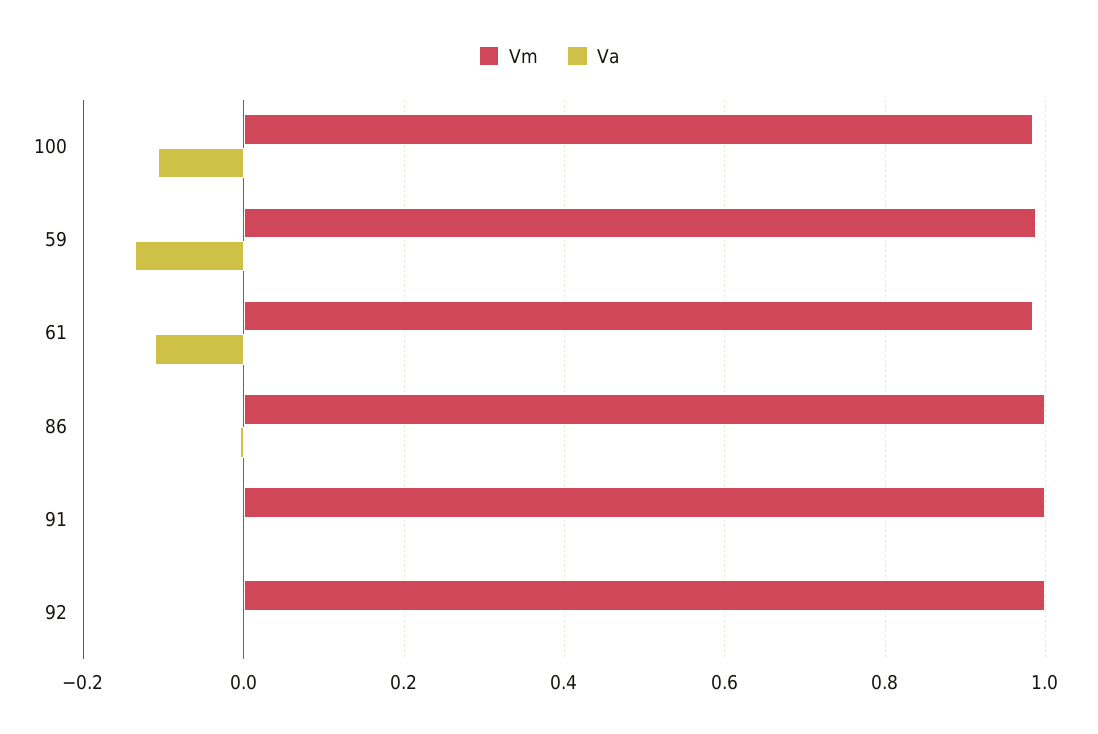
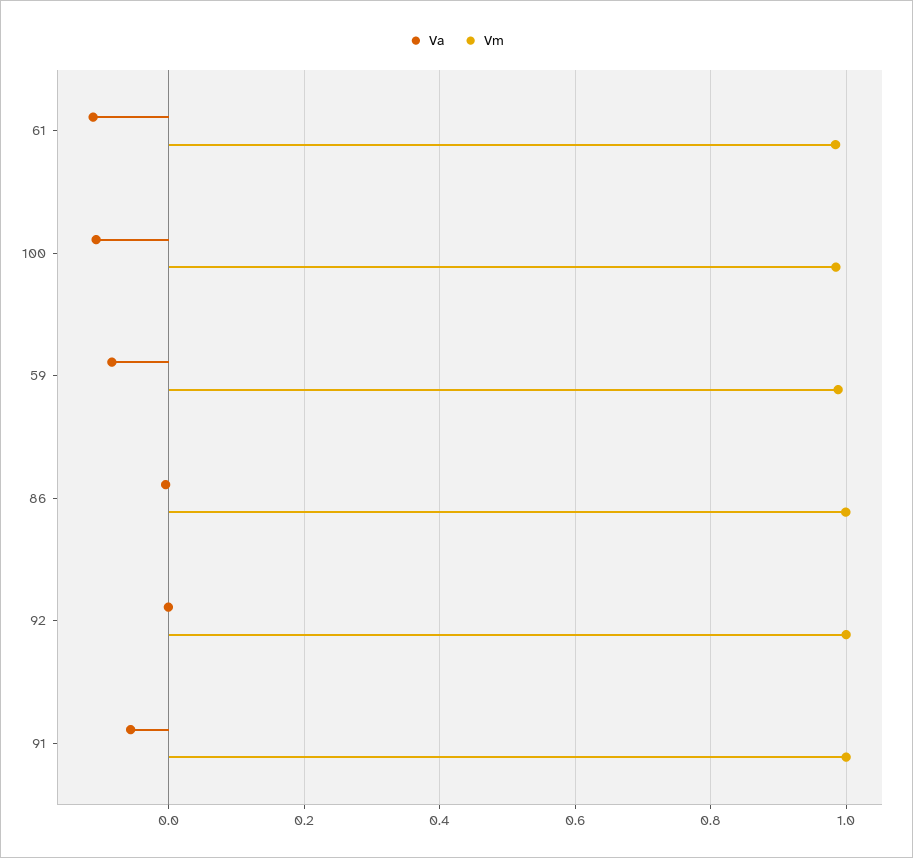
Va, 59: -0.14 -> -0.08
Va, 91: 0 -> -0.06

